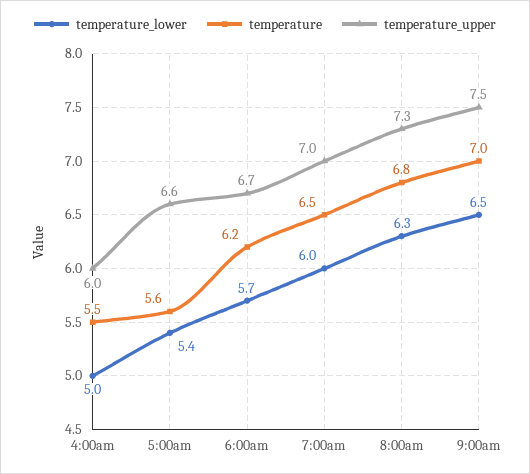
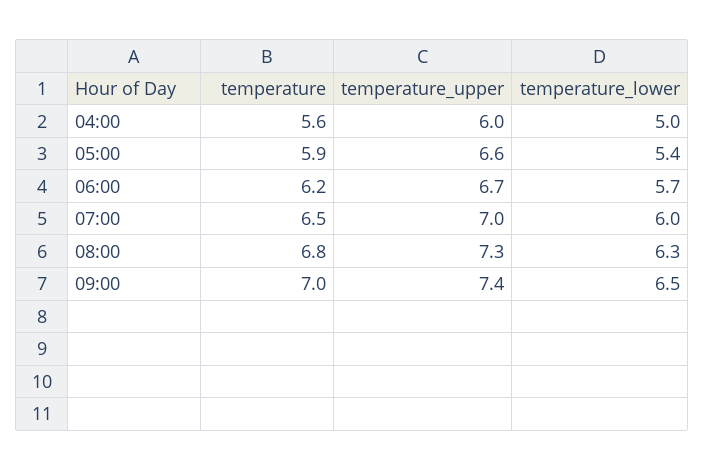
temperature, 4:00am: 5.5 -> 5.6
temperature, 5:00am: 5.6 -> 5.9
temperature_upper, 9:00am: 7.5 -> 7.4

